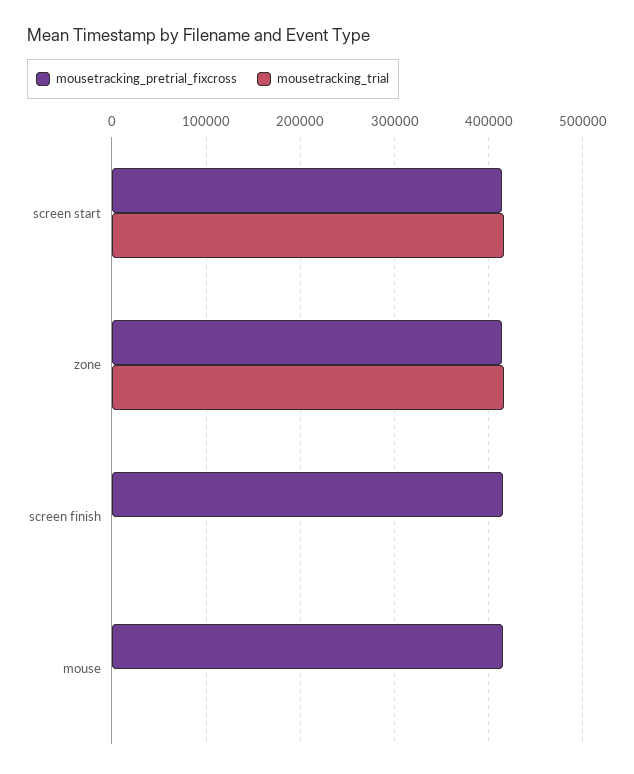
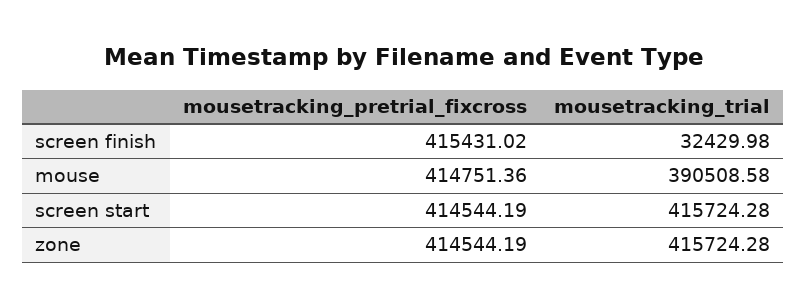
mousetracking_trial, screen finish: 0 -> 32429.98
mousetracking_trial, mouse: 0 -> 390508.58

